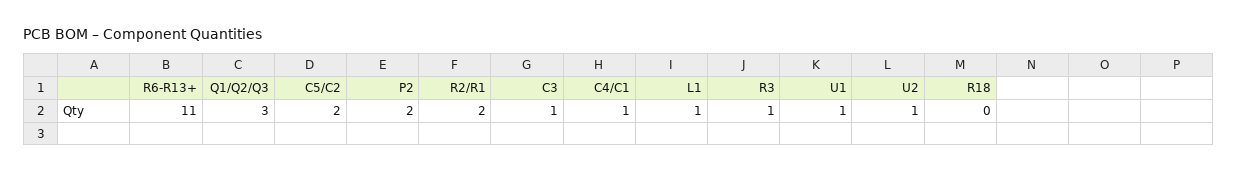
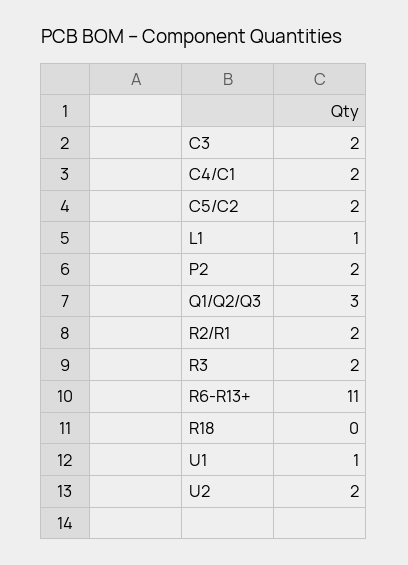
C3: 1 -> 2
C4/C1: 1 -> 2
R3: 1 -> 2
U2: 1 -> 2

